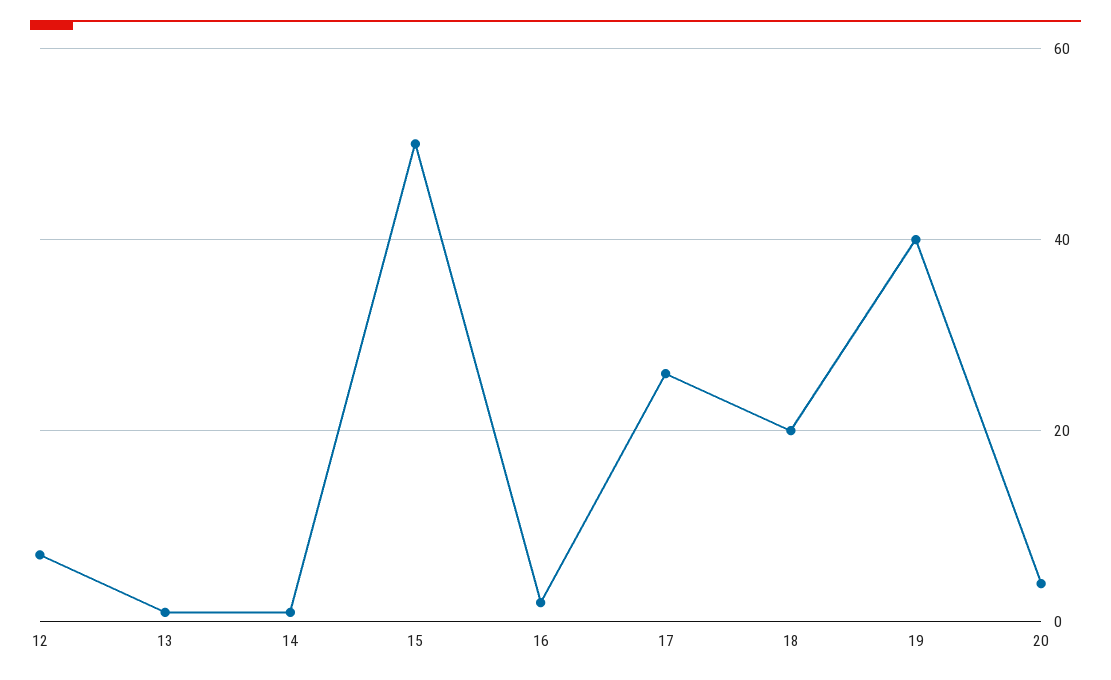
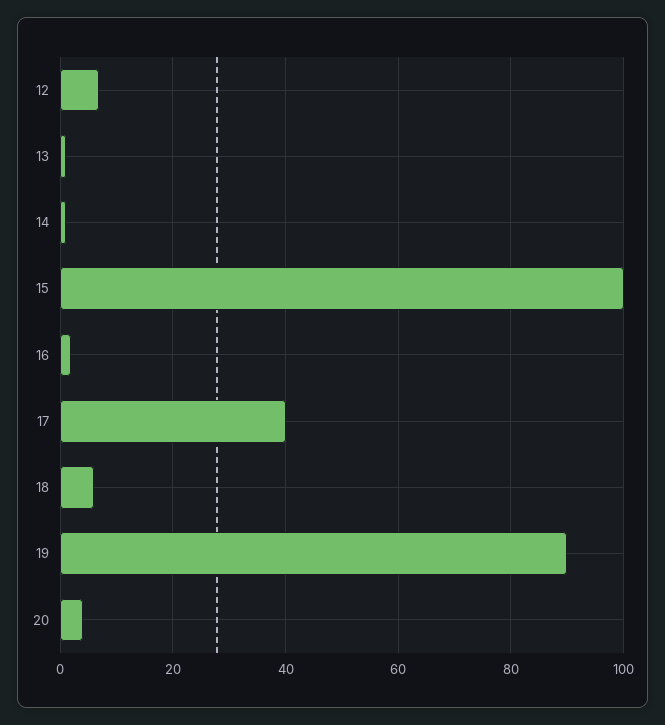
15: 50 -> 100
17: 26 -> 40
18: 20 -> 6
19: 40 -> 90

